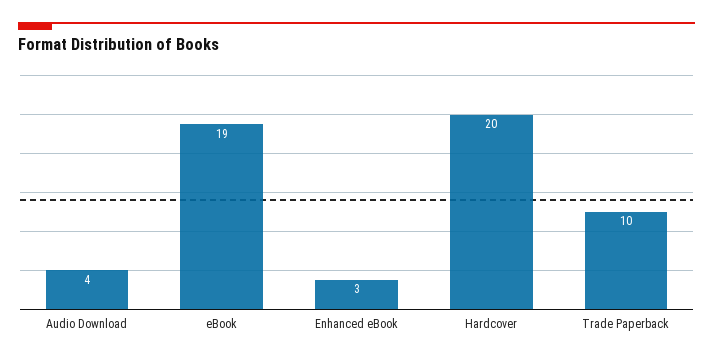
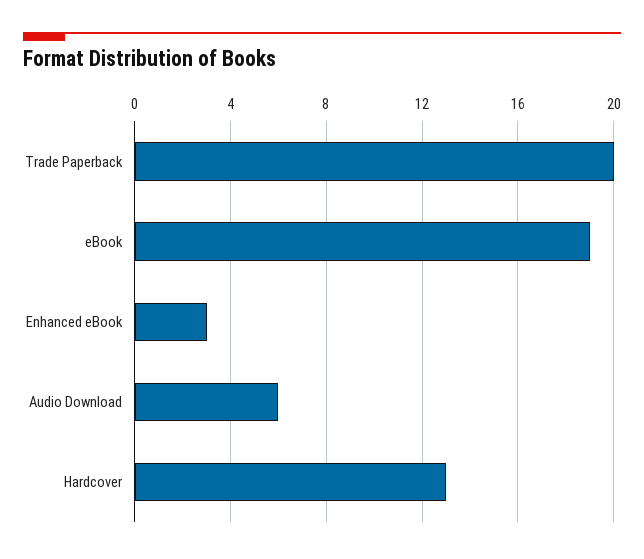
Audio Download: 4 -> 6
Hardcover: 20 -> 13
Trade Paperback: 10 -> 20

